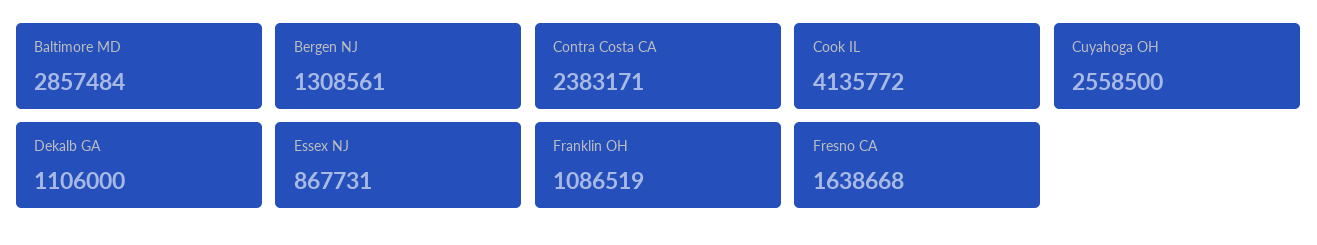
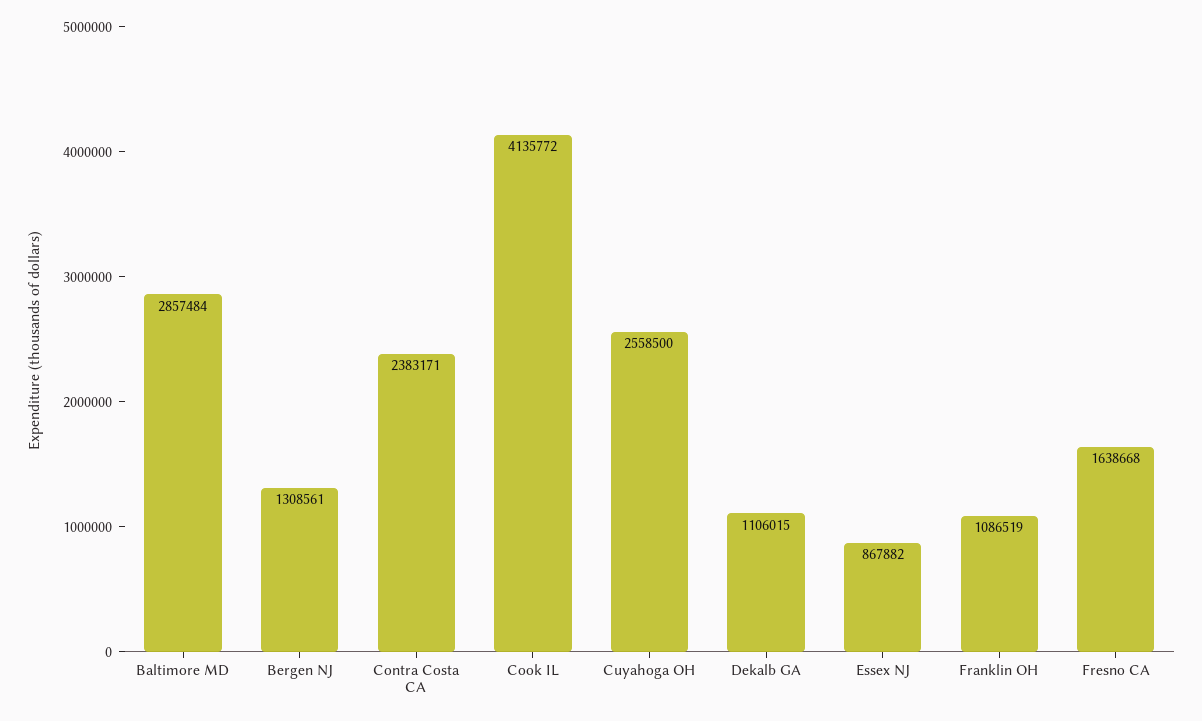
Dekalb GA: 1106000 -> 1106015
Essex NJ: 867731 -> 867882

